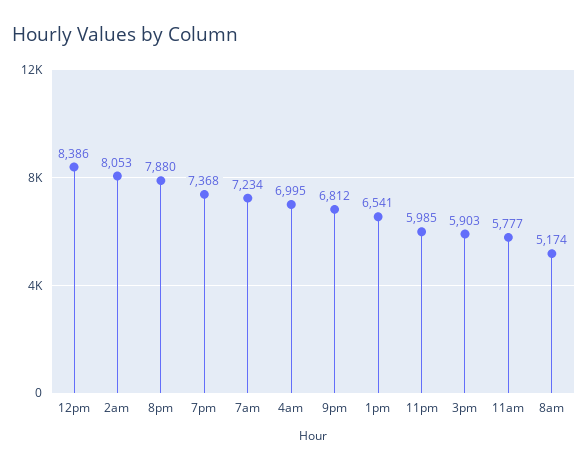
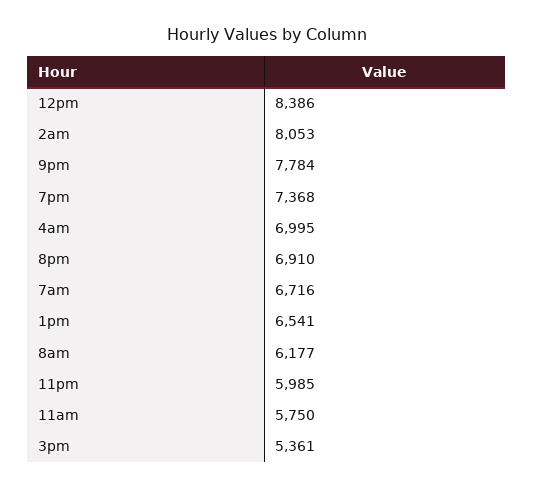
8pm: 7880 -> 6910
7am: 7234 -> 6716
9pm: 6812 -> 7784
3pm: 5903 -> 5361
11am: 5777 -> 5750
8am: 5174 -> 6177

